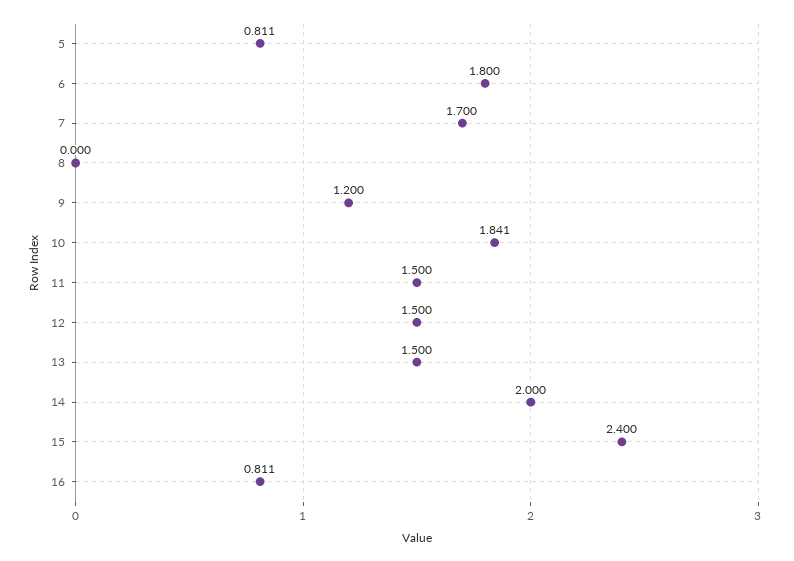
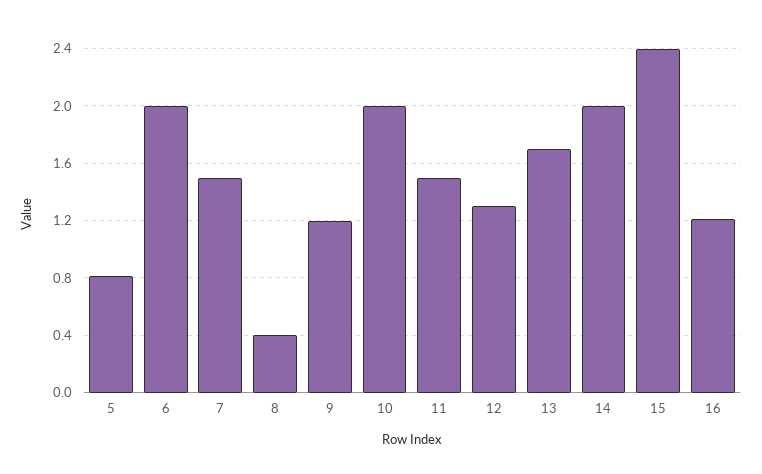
6: 1.8 -> 2
7: 1.7 -> 1.5
8: 0 -> 0.4
10: 1.841 -> 2
12: 1.5 -> 1.3
13: 1.5 -> 1.7
16: 0.811 -> 1.2

